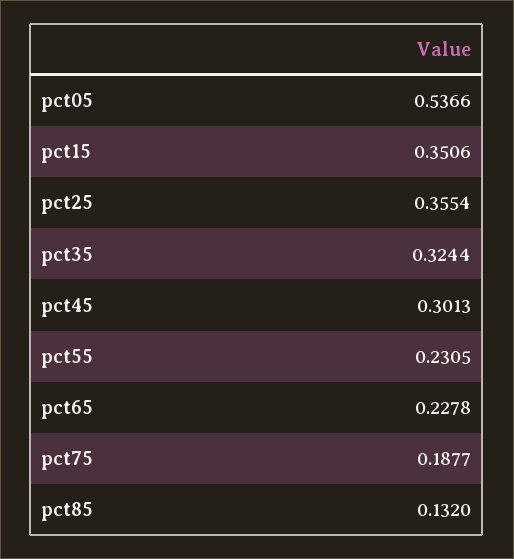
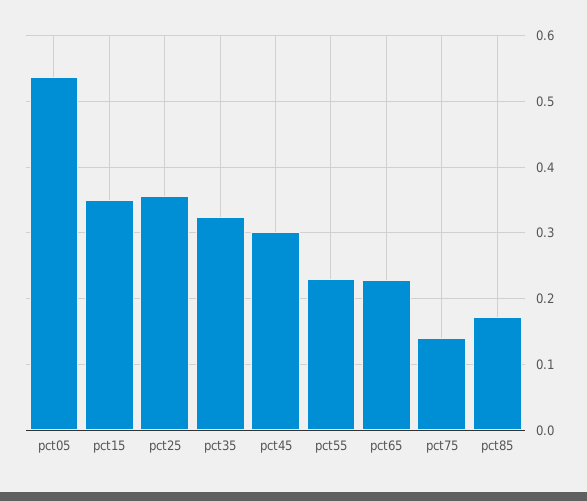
pct75: 0.1877 -> 0.14
pct85: 0.132 -> 0.17

